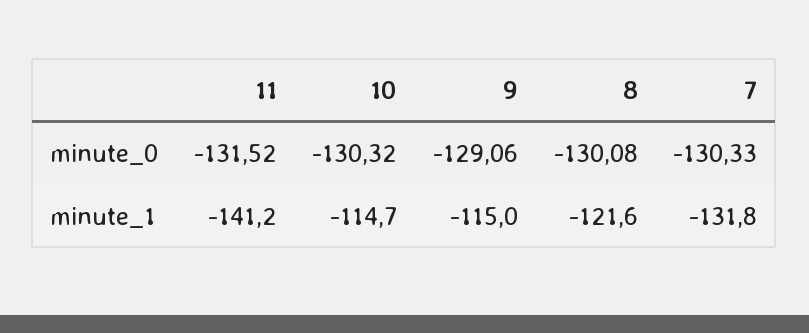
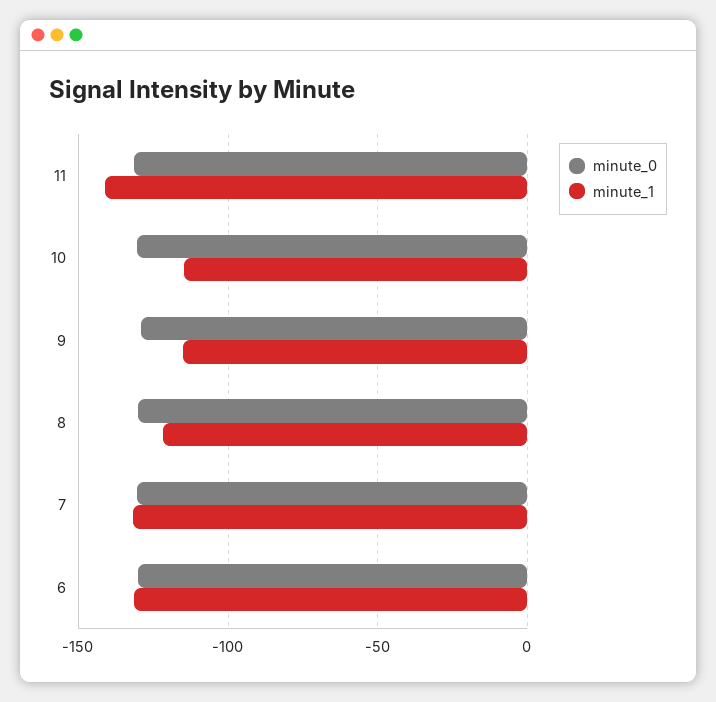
minute_0, 6: none -> -130
minute_1, 6: none -> -130

